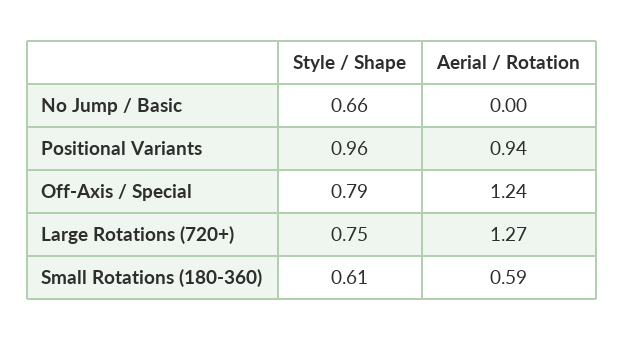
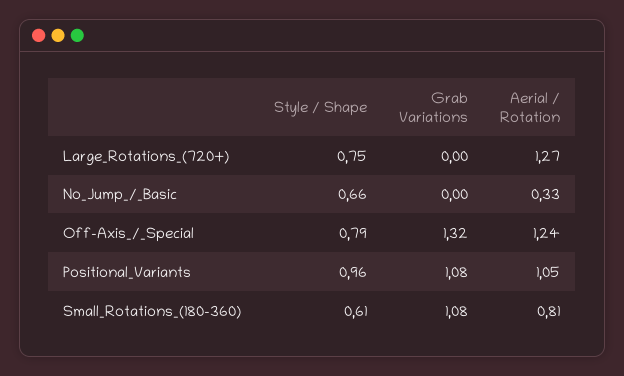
Aerial / Rotation, No Jump / Basic: 0 -> 0.33
Aerial / Rotation, Positional Variants: 0.94 -> 1.05
Aerial / Rotation, Small Rotations (180-360): 0.59 -> 0.81
Grab Variations, Large Rotations (720+): none -> 0
Grab Variations, No Jump / Basic: none -> 0
Grab Variations, Off-Axis / Special: none -> 1.32
Grab Variations, Positional Variants: none -> 1.08
Grab Variations, Small Rotations (180-360): none -> 1.08

